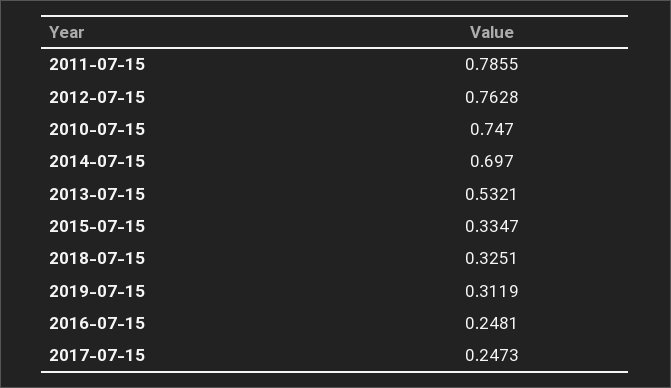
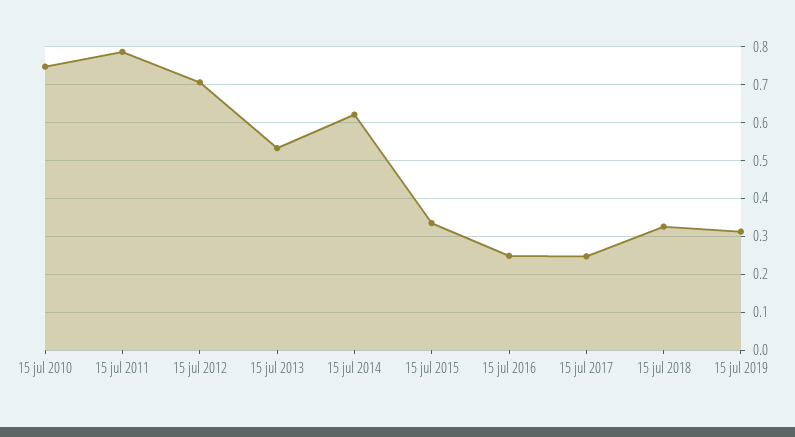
2012-07-15: 0.7628 -> 0.7
2014-07-15: 0.697 -> 0.62

